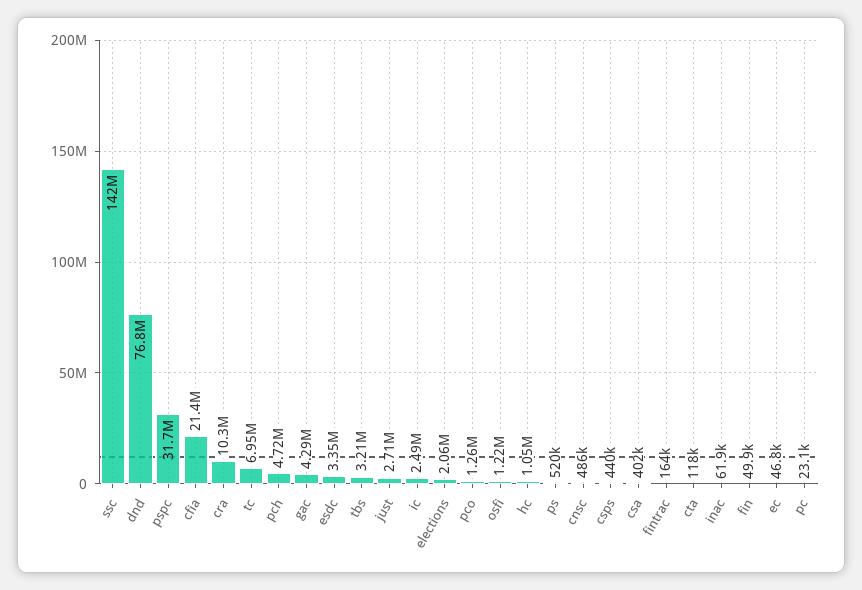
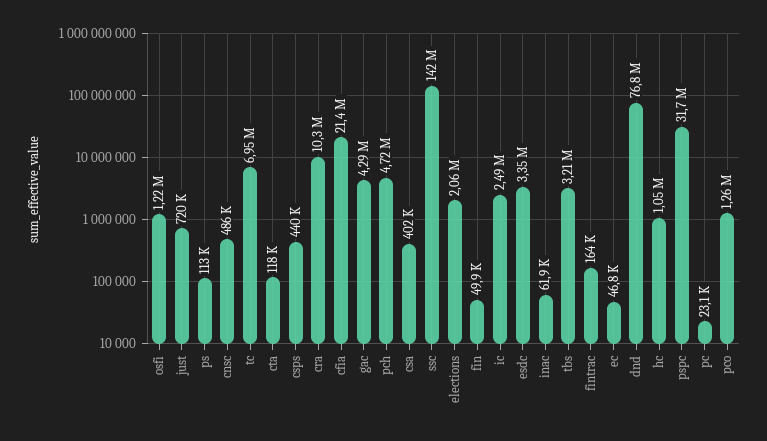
just: 2710000 -> 720000
ps: 520000 -> 113000

